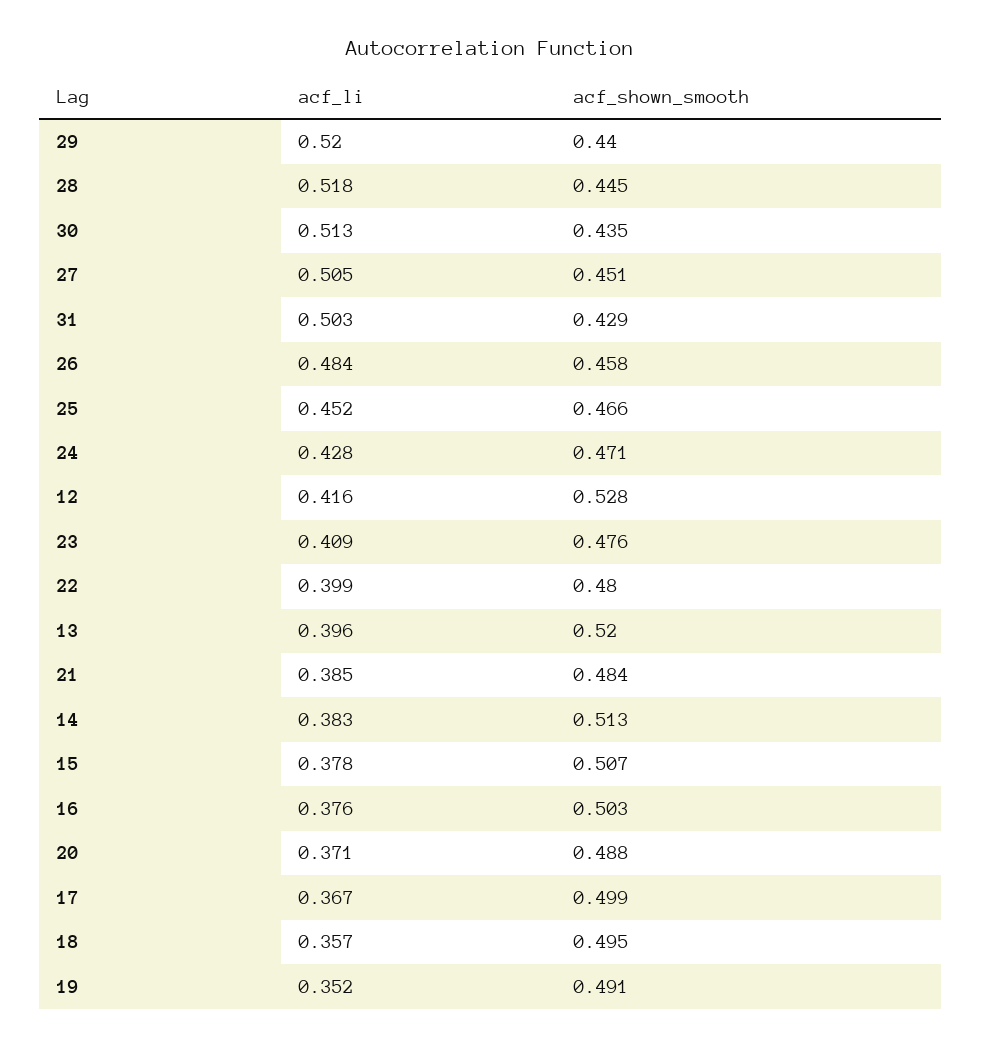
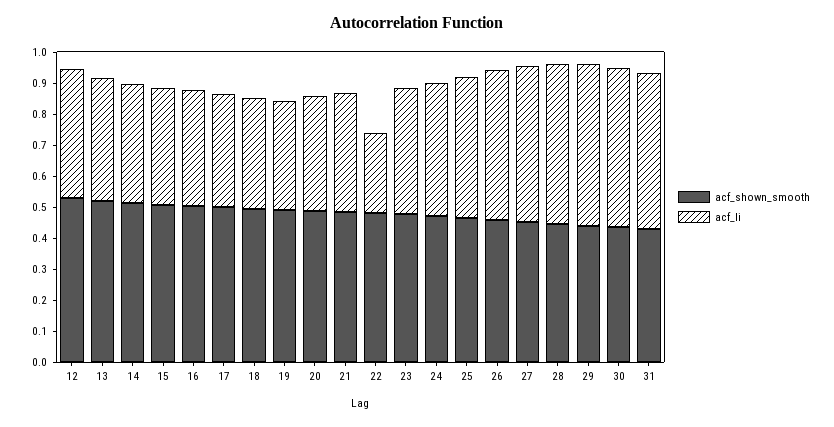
acf_li, 22: 0.399 -> 0.25

